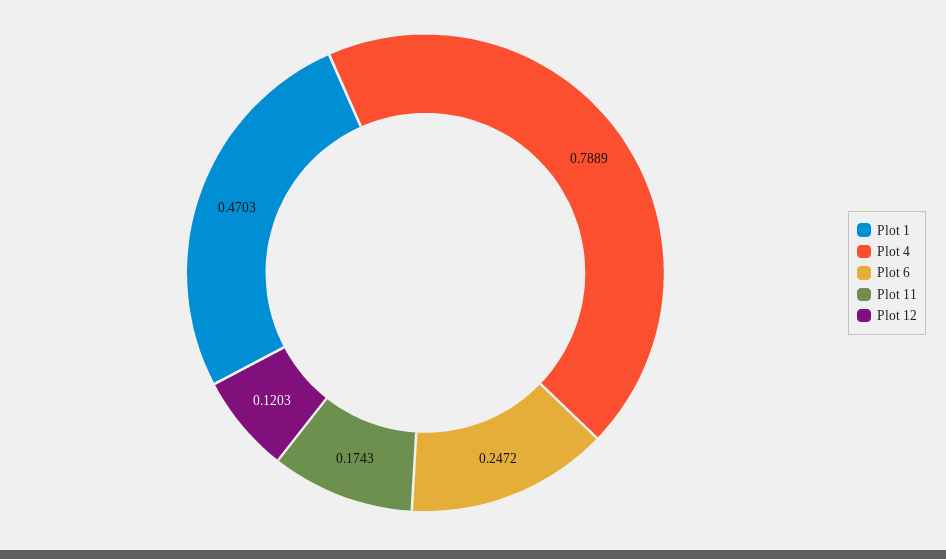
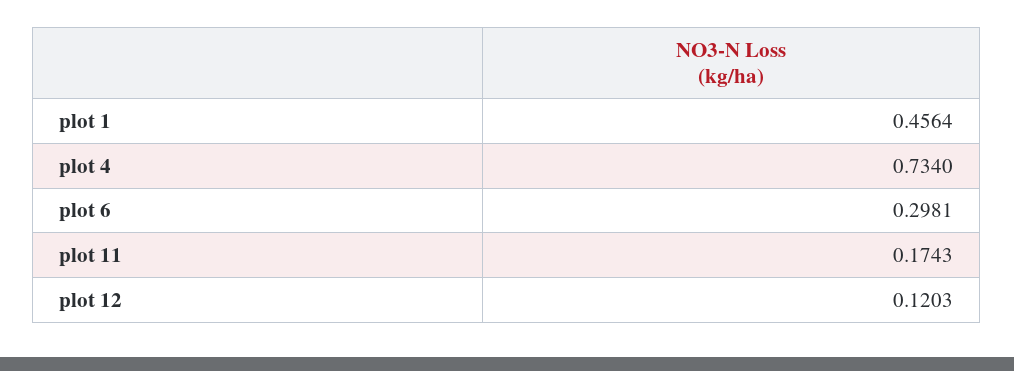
Plot 1: 0.4703 -> 0.4564
Plot 4: 0.7889 -> 0.734
Plot 6: 0.2472 -> 0.2981

